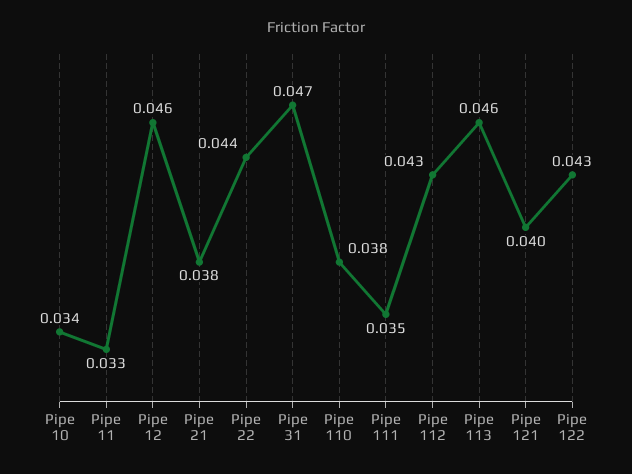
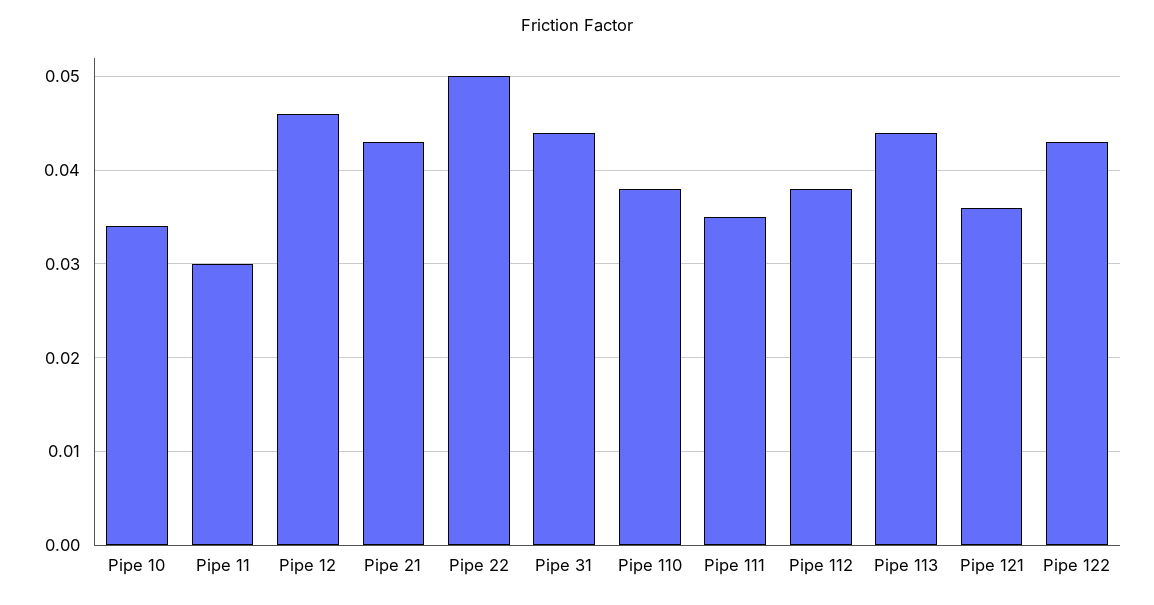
Pipe 11: 0.033 -> 0.03
Pipe 21: 0.038 -> 0.043
Pipe 22: 0.044 -> 0.05
Pipe 31: 0.047 -> 0.044
Pipe 112: 0.043 -> 0.038
Pipe 113: 0.046 -> 0.044
Pipe 121: 0.04 -> 0.036

